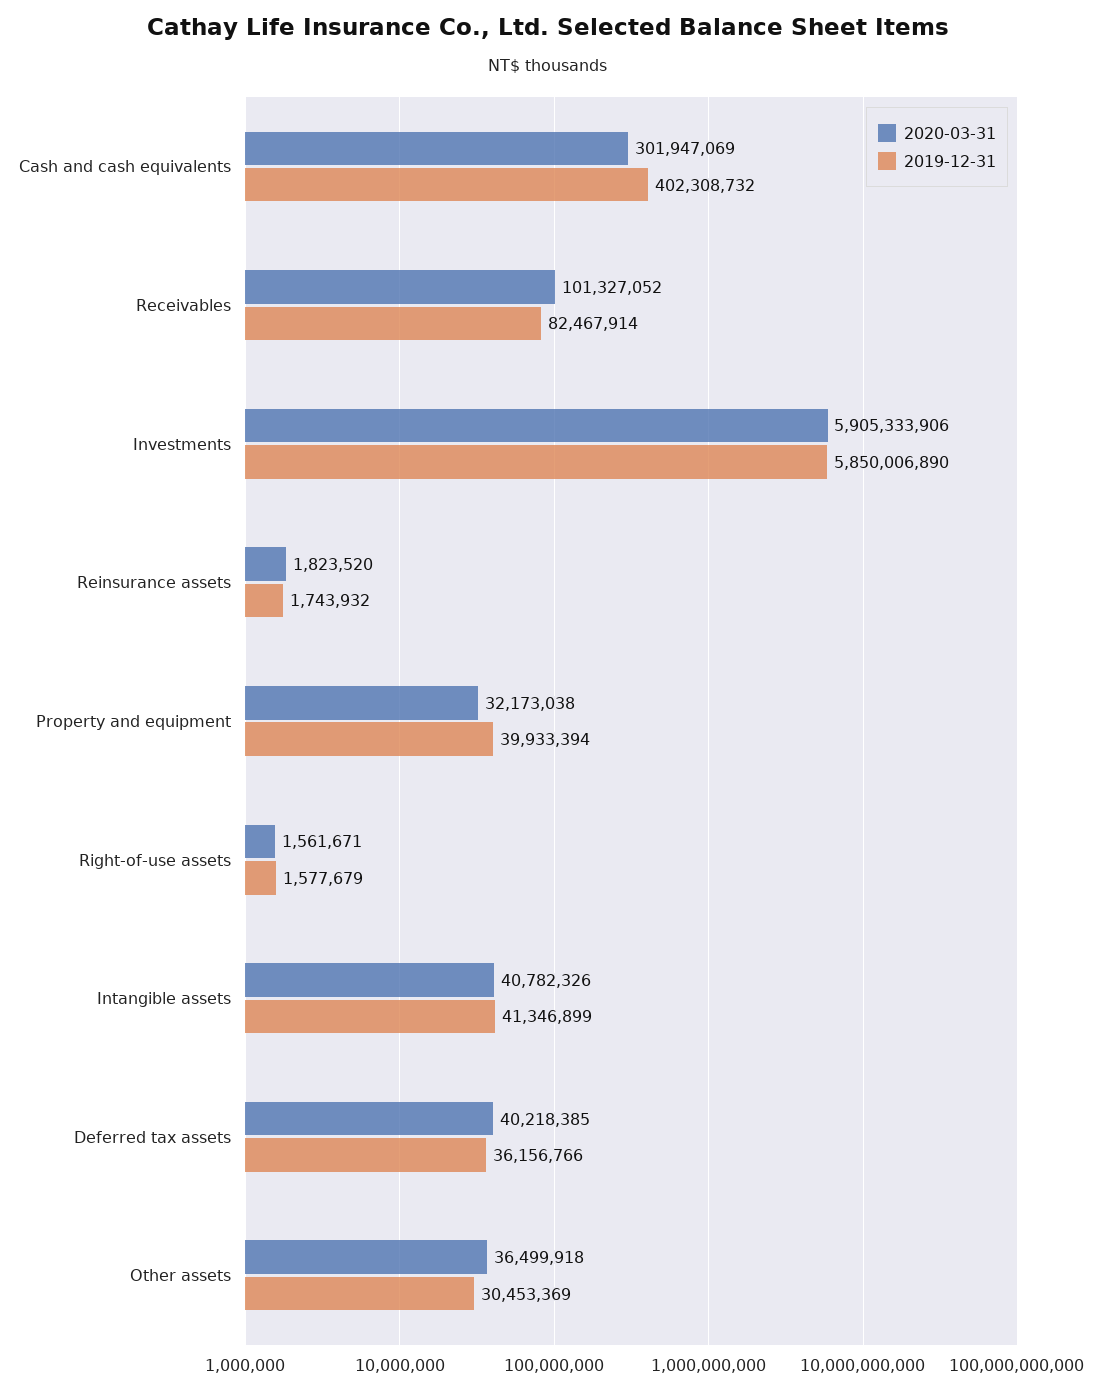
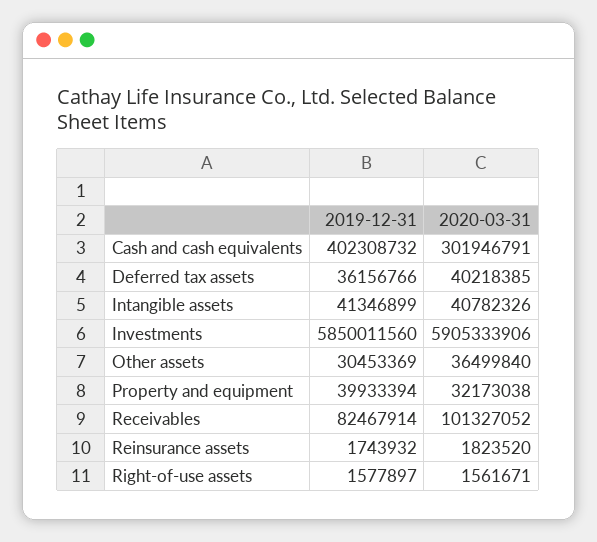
2020-03-31, Cash and cash equivalents: 301947069 -> 301946791
2019-12-31, Investments: 5850006890 -> 5850011560
2019-12-31, Right-of-use assets: 1577679 -> 1577897
2020-03-31, Other assets: 36499918 -> 36499840

